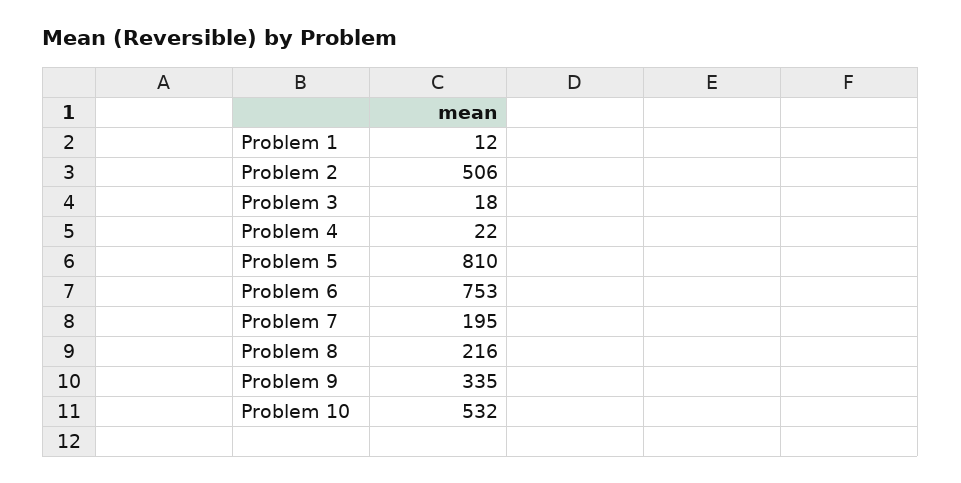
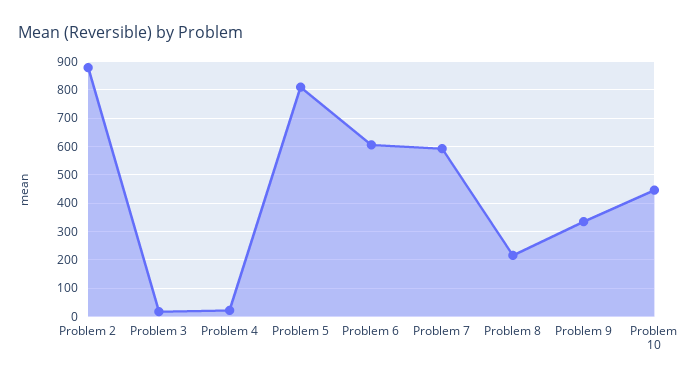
Problem 1: 12 -> none
Problem 2: 506 -> 875
Problem 6: 753 -> 600
Problem 7: 195 -> 600
Problem 10: 532 -> 450

